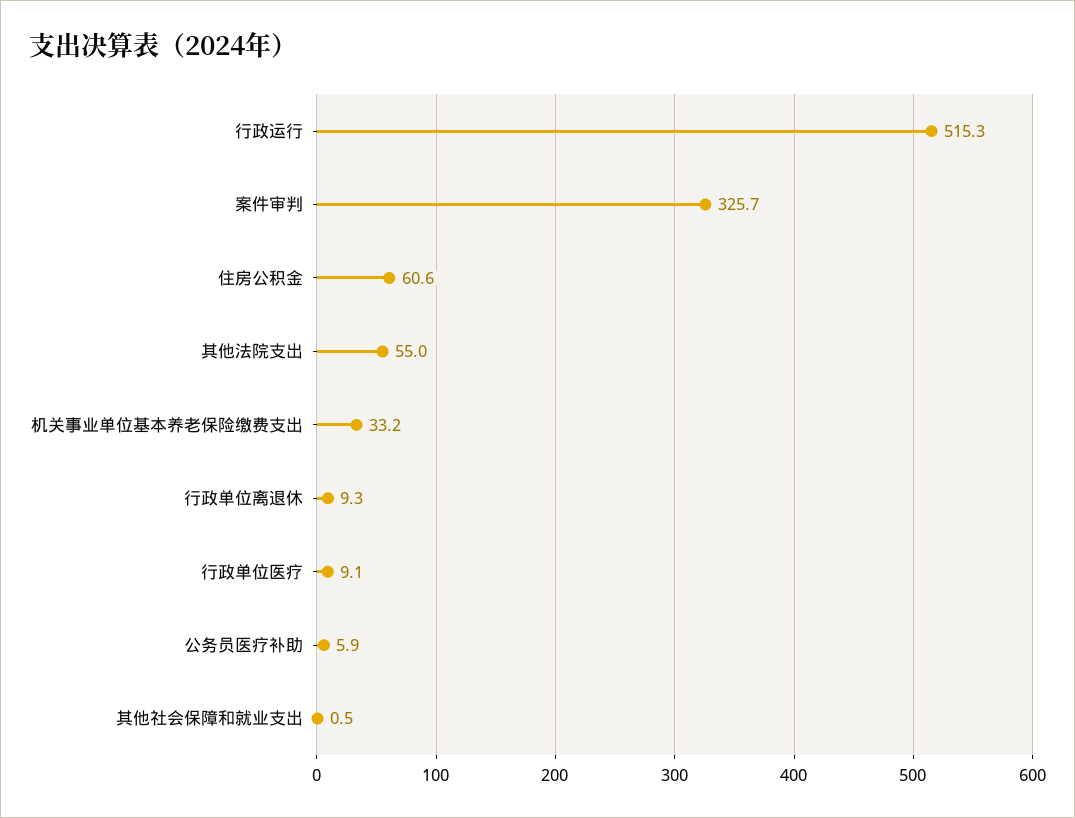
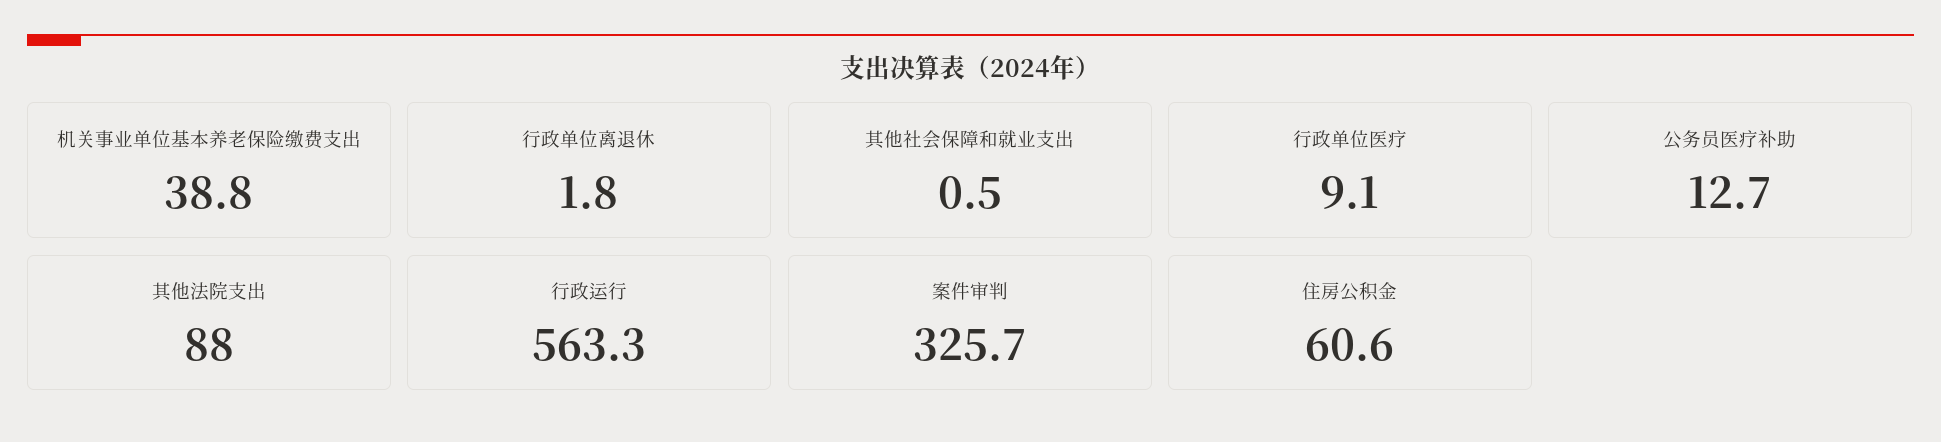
行政运行: 515.3 -> 563.3
其他法院支出: 55 -> 88
机关事业单位基本养老保险缴费支出: 33.2 -> 38.8
行政单位离退休: 9.3 -> 1.8
公务员医疗补助: 5.9 -> 12.7

